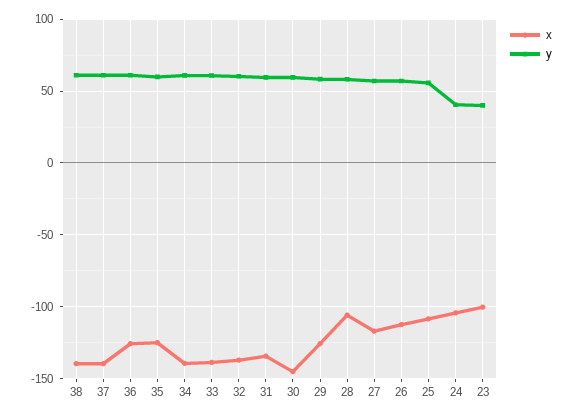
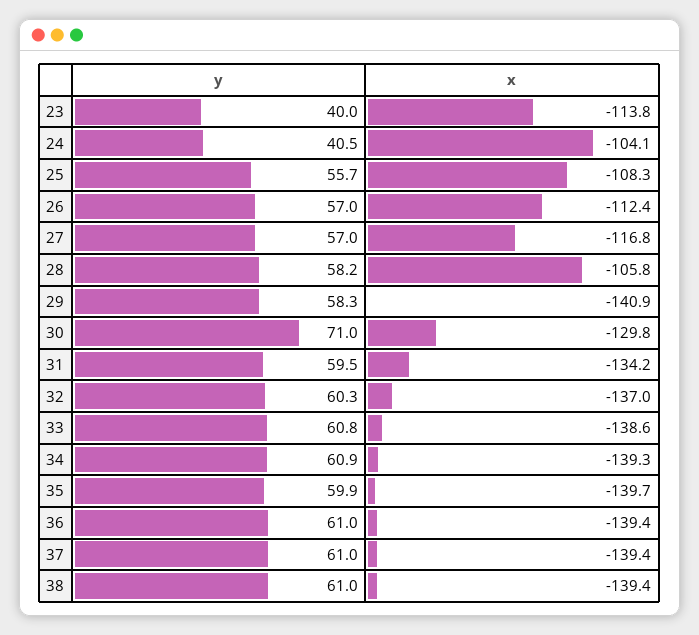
x, 36: -125 -> -139.4
x, 35: -125 -> -139.7
x, 30: -145 -> -129.8
y, 30: 60 -> 71
x, 29: -125 -> -140.9
x, 23: -100 -> -113.8

